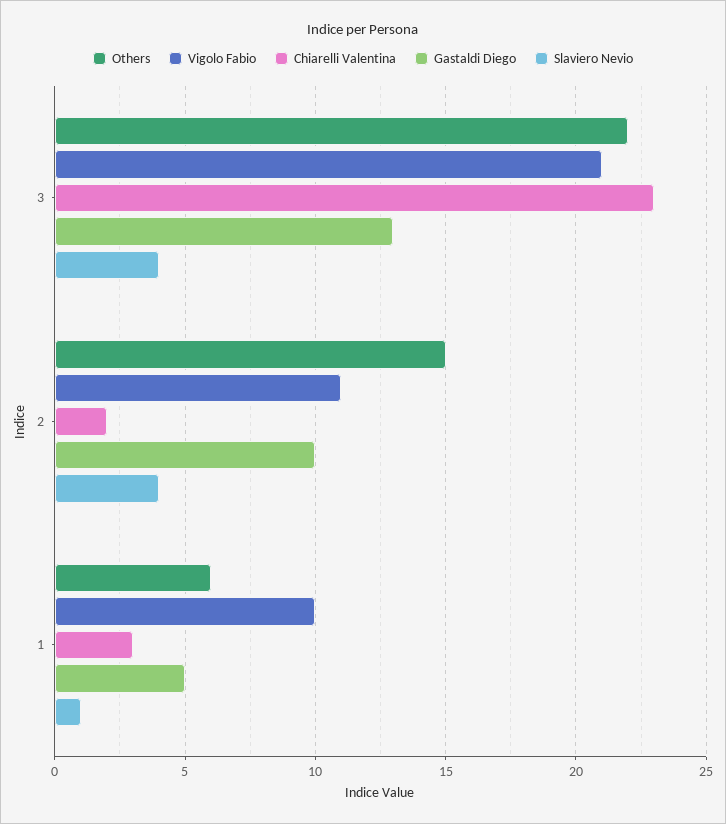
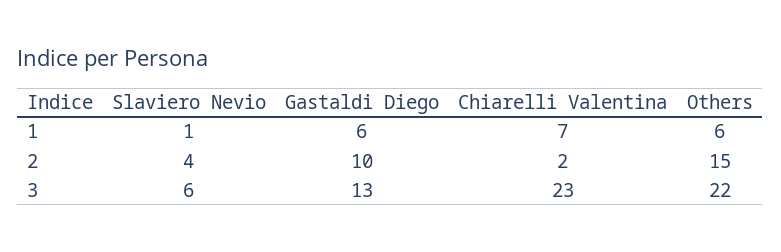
Vigolo Fabio, 3: 21 -> none
Slaviero Nevio, 3: 4 -> 6
Vigolo Fabio, 2: 11 -> none
Vigolo Fabio, 1: 10 -> none
Chiarelli Valentina, 1: 3 -> 7
Gastaldi Diego, 1: 5 -> 6

